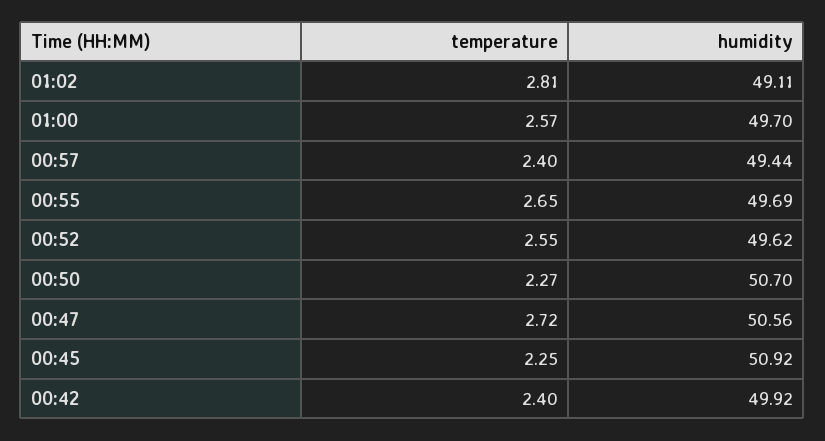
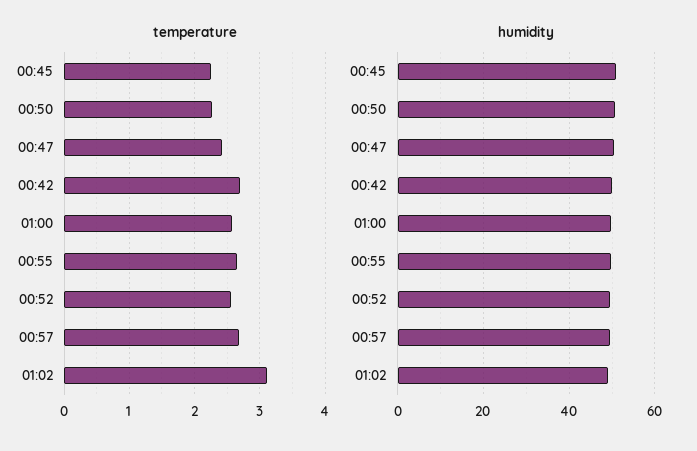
temperature, 01:02: 2.81 -> 3.1
temperature, 00:57: 2.4 -> 2.7
temperature, 00:47: 2.72 -> 2.4
temperature, 00:42: 2.4 -> 2.7

